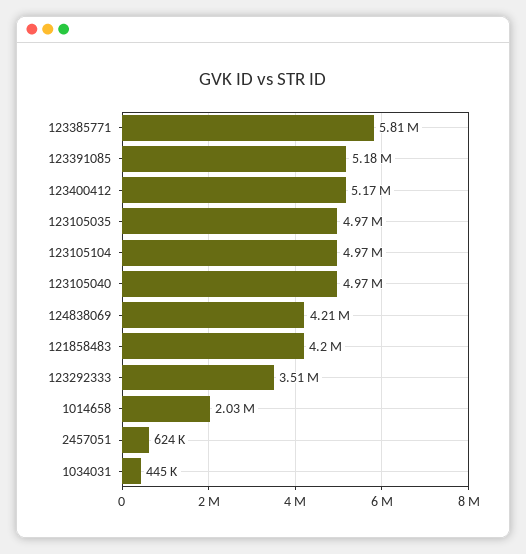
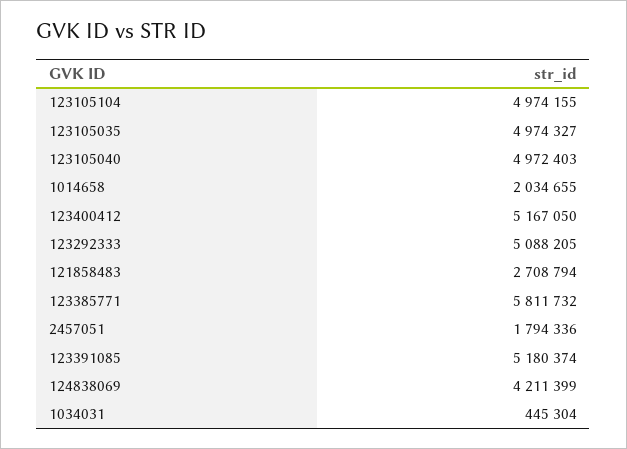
121858483: 4200000 -> 2708794
123292333: 3510000 -> 5088205
2457051: 624000 -> 1794336

